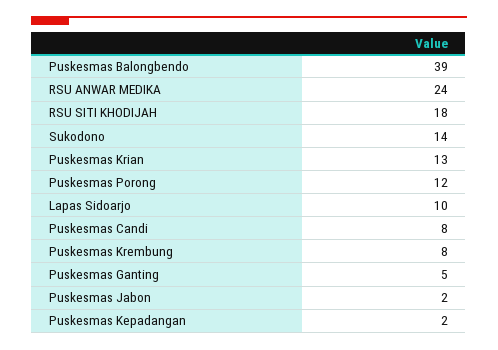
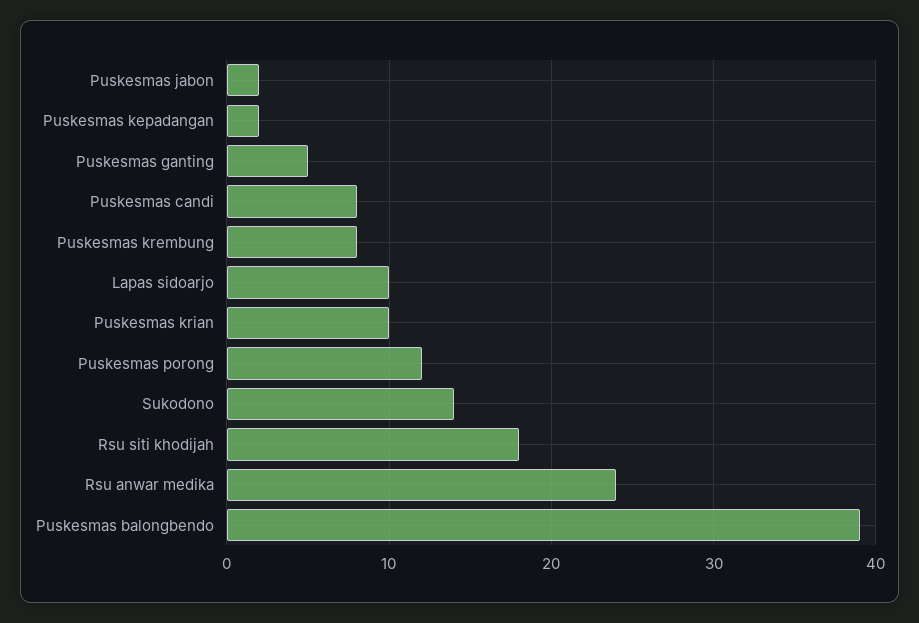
Puskesmas Krian: 13 -> 10

